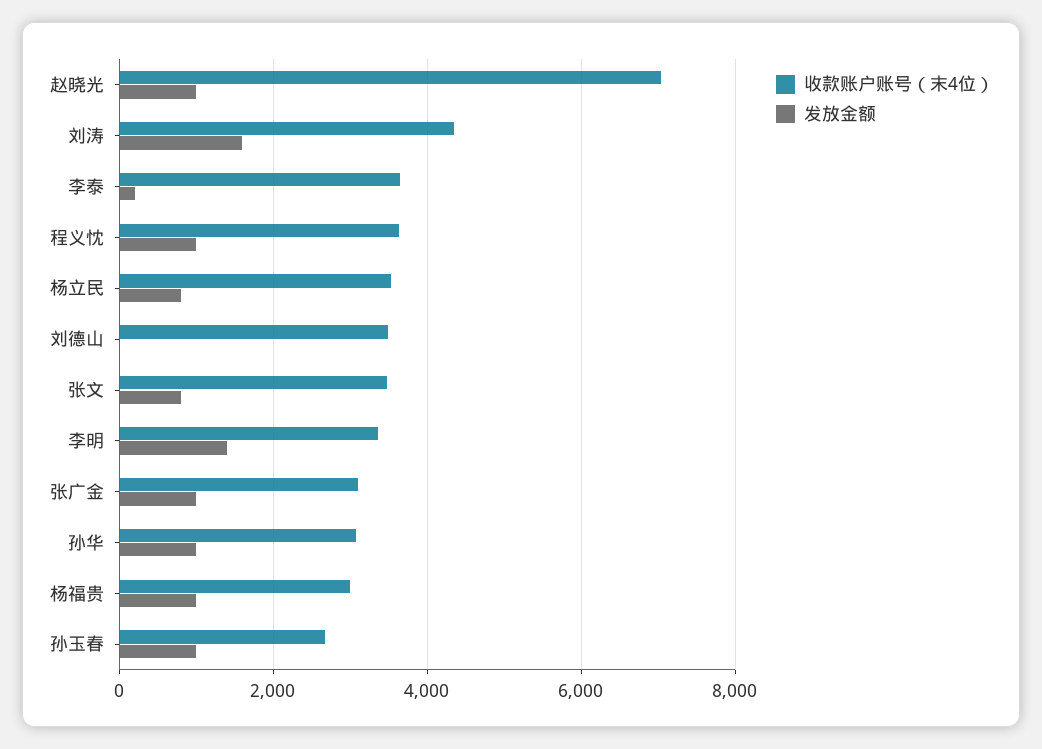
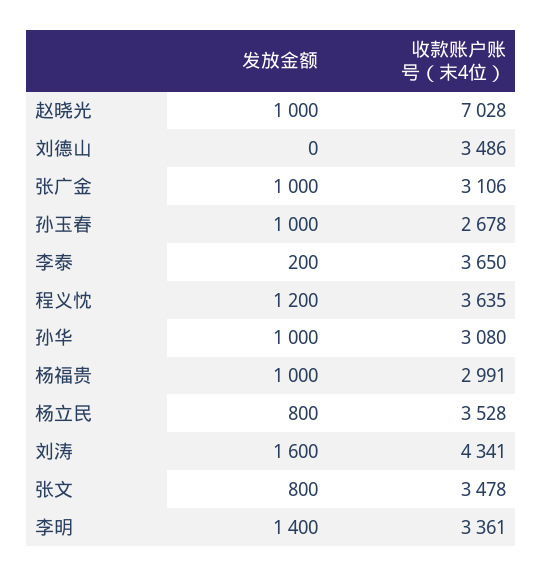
发放金额, 程义忱: 1000 -> 1200

